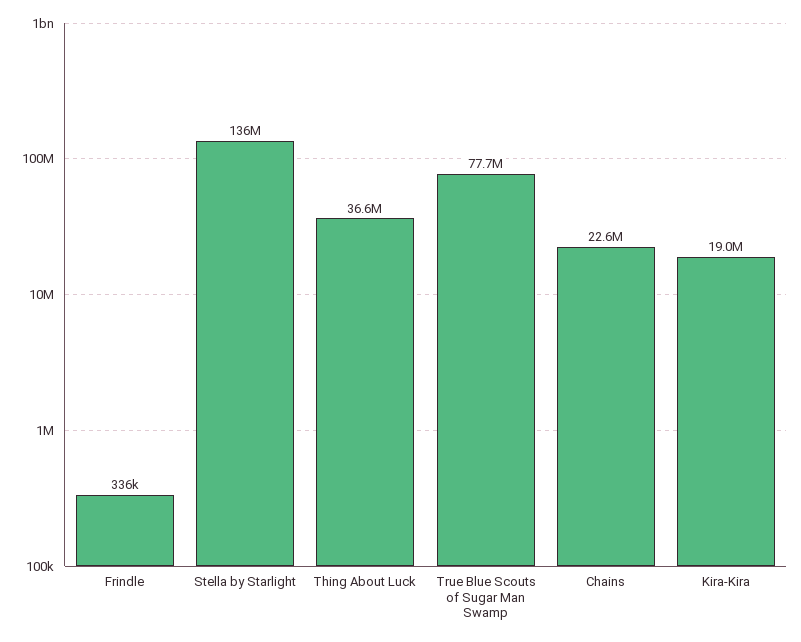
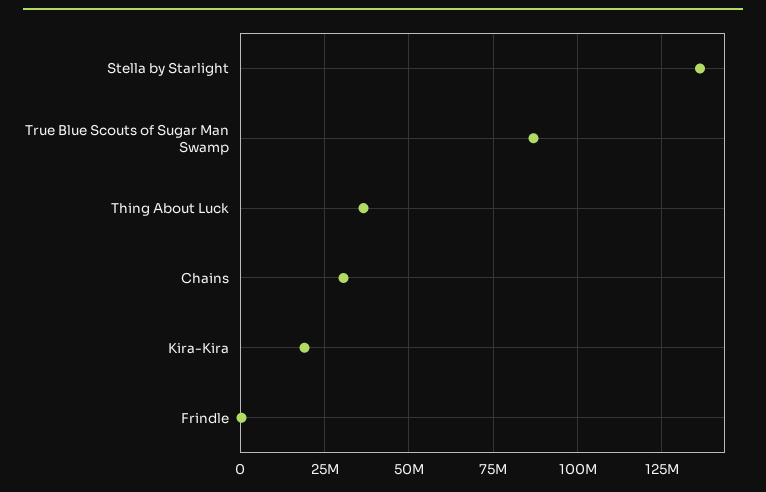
True Blue Scouts of Sugar Man Swamp: 77700000 -> 87500000
Chains: 22600000 -> 30000000

